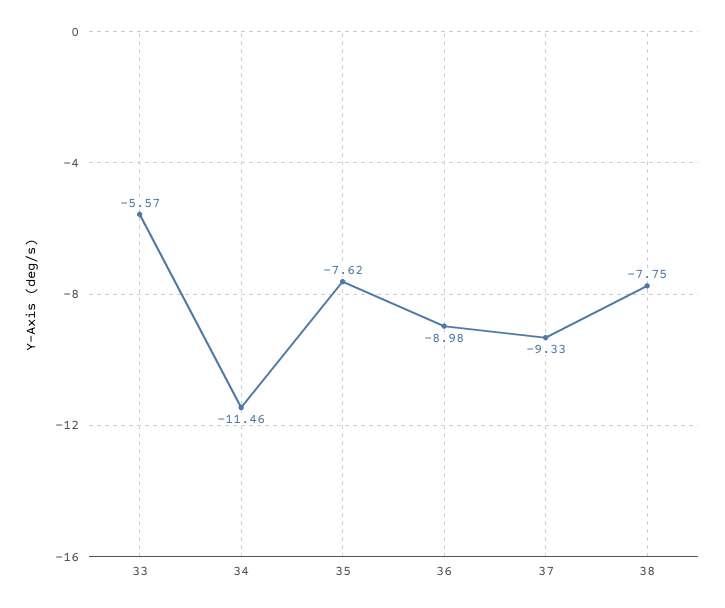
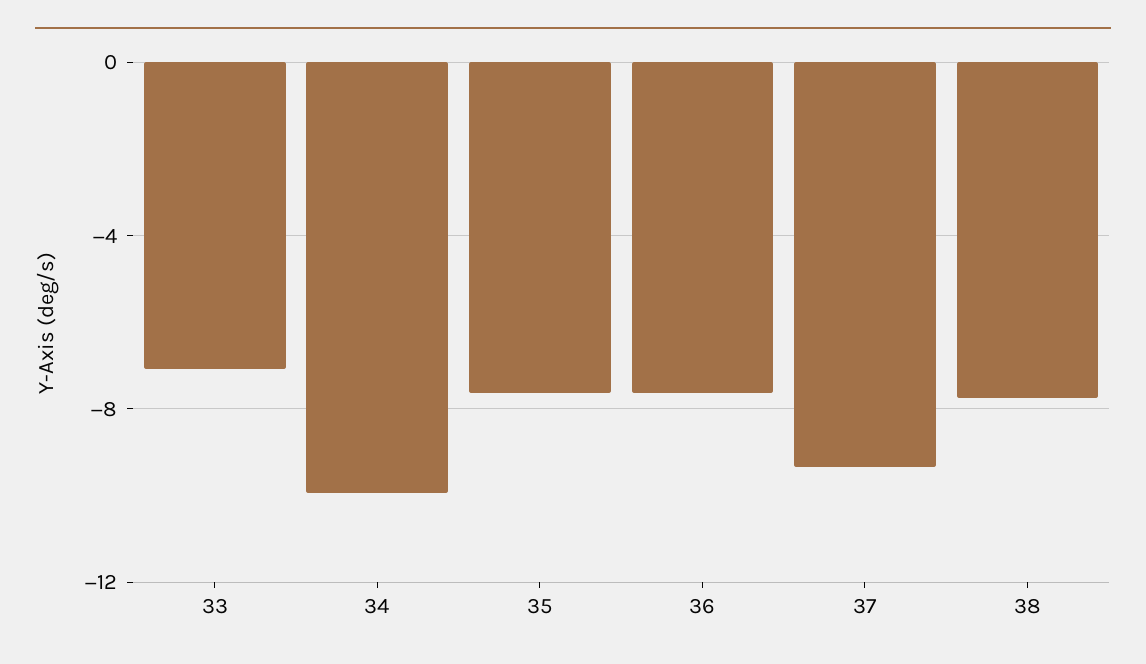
33: -5.57 -> -7
34: -11.46 -> -10
36: -8.98 -> -7.5

